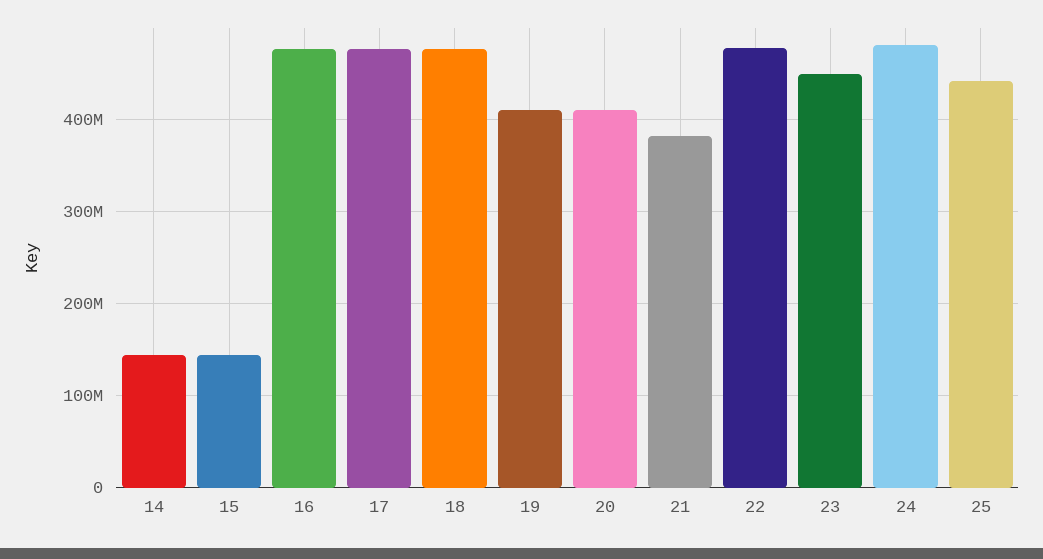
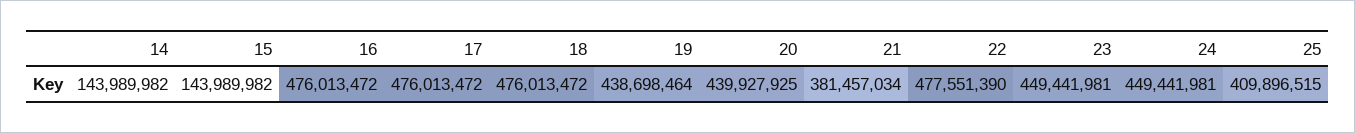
19: 410000000 -> 438698464
20: 410000000 -> 439927925
24: 480000000 -> 449441981
25: 440000000 -> 409896515

